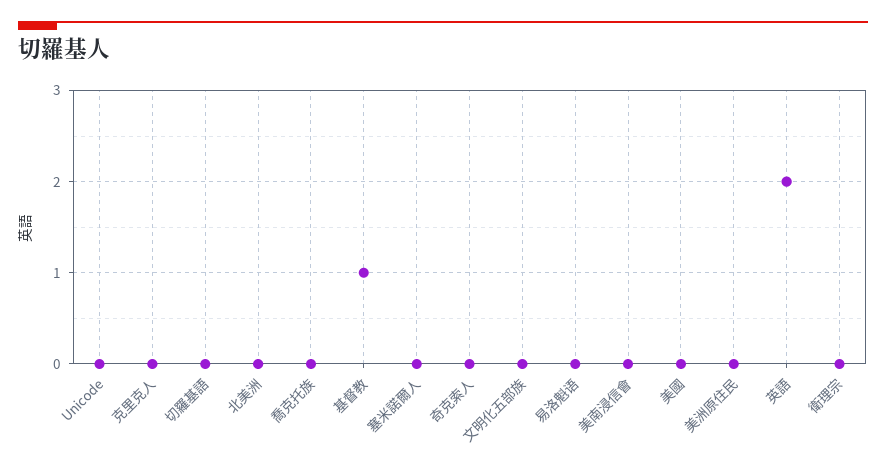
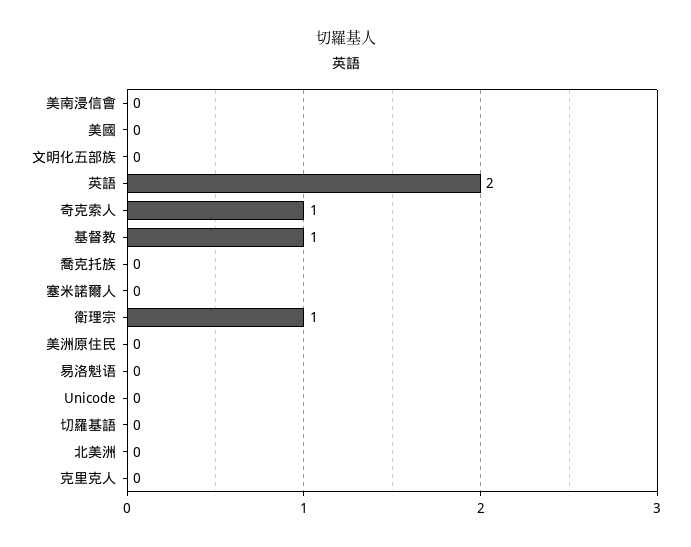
奇克索人: 0 -> 1
衛理宗: 0 -> 1

